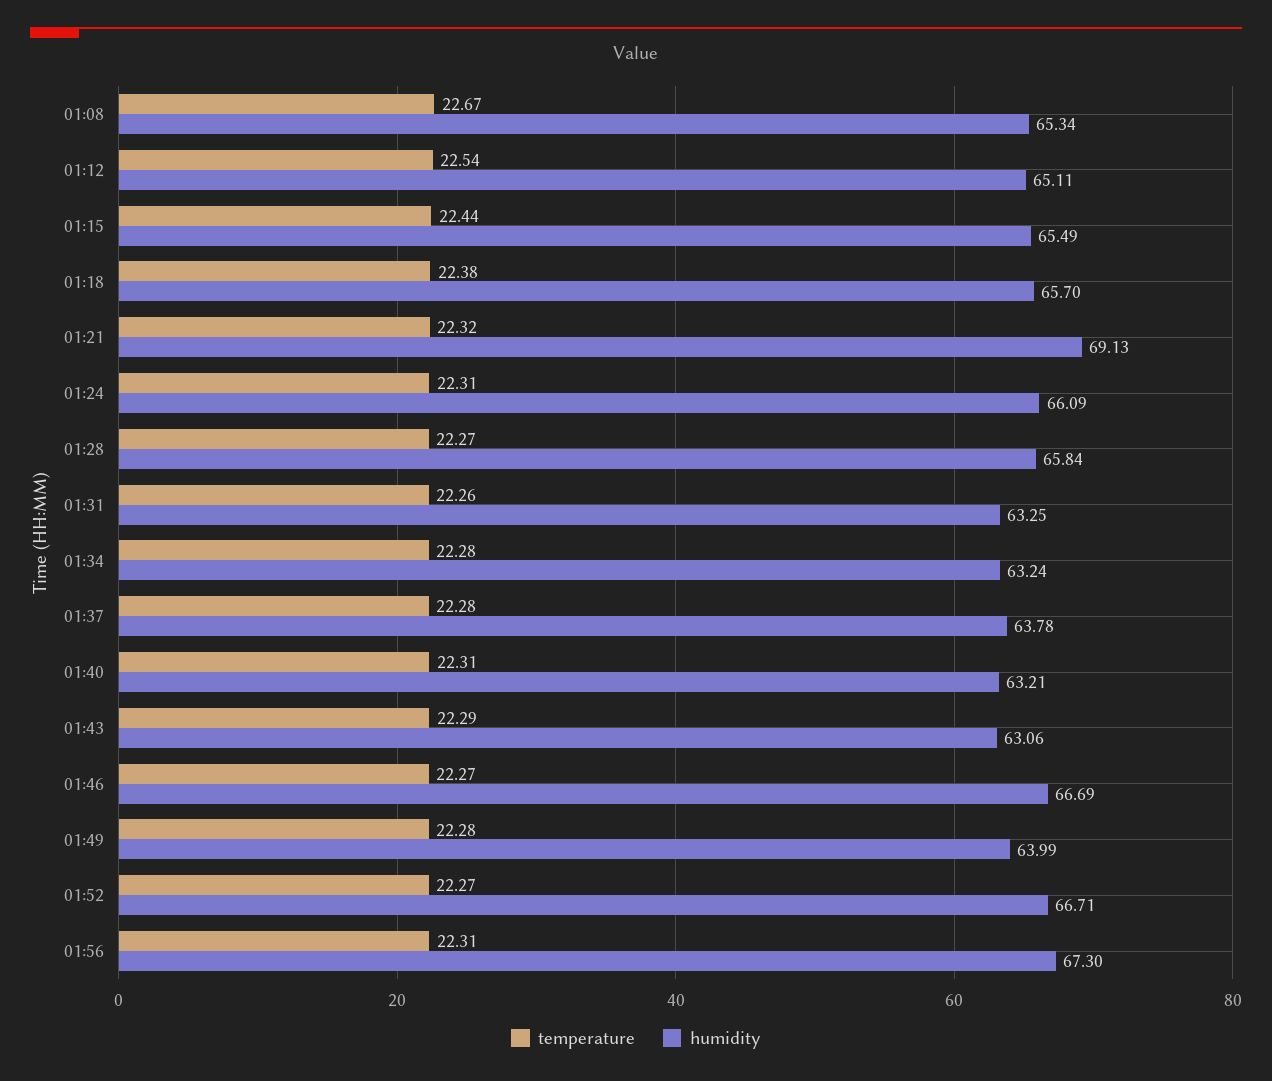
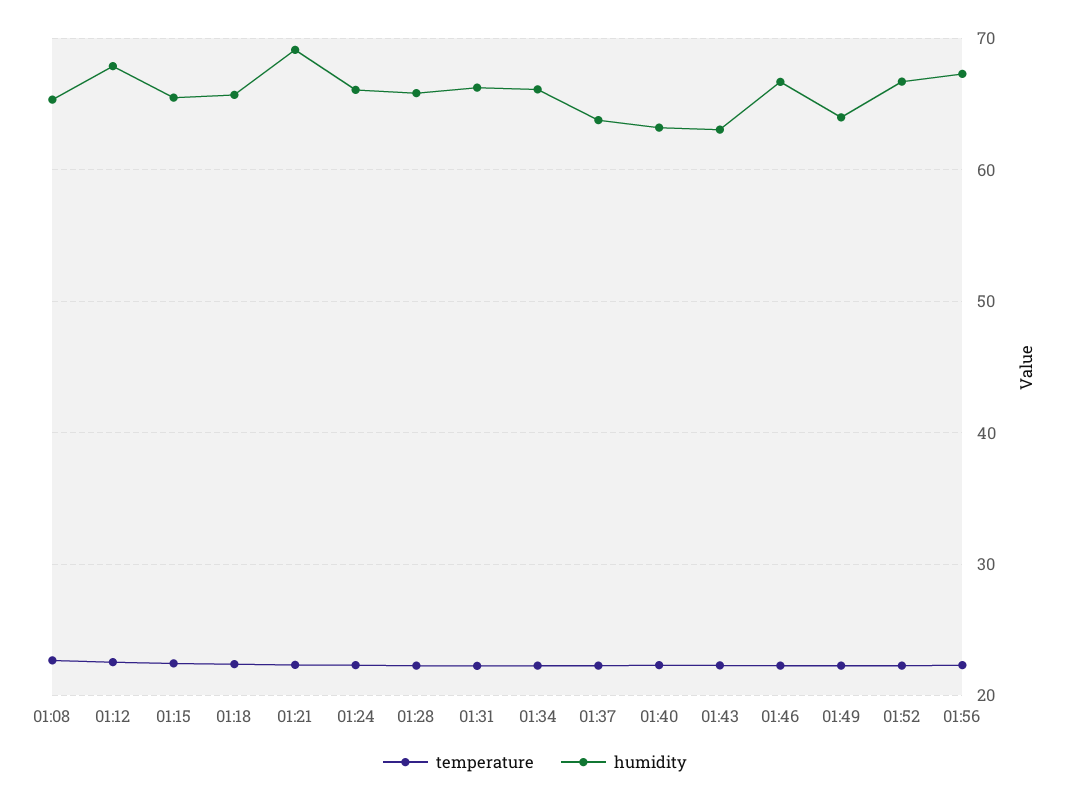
humidity, 01:12: 65.11 -> 68
humidity, 01:31: 63.25 -> 66
humidity, 01:34: 63.24 -> 66

